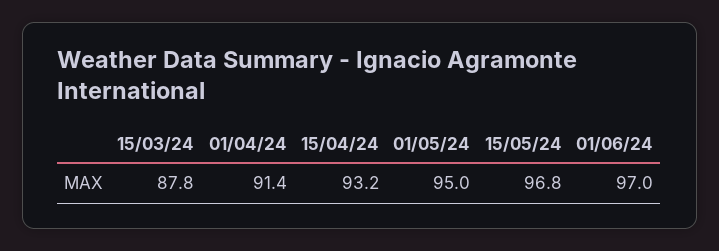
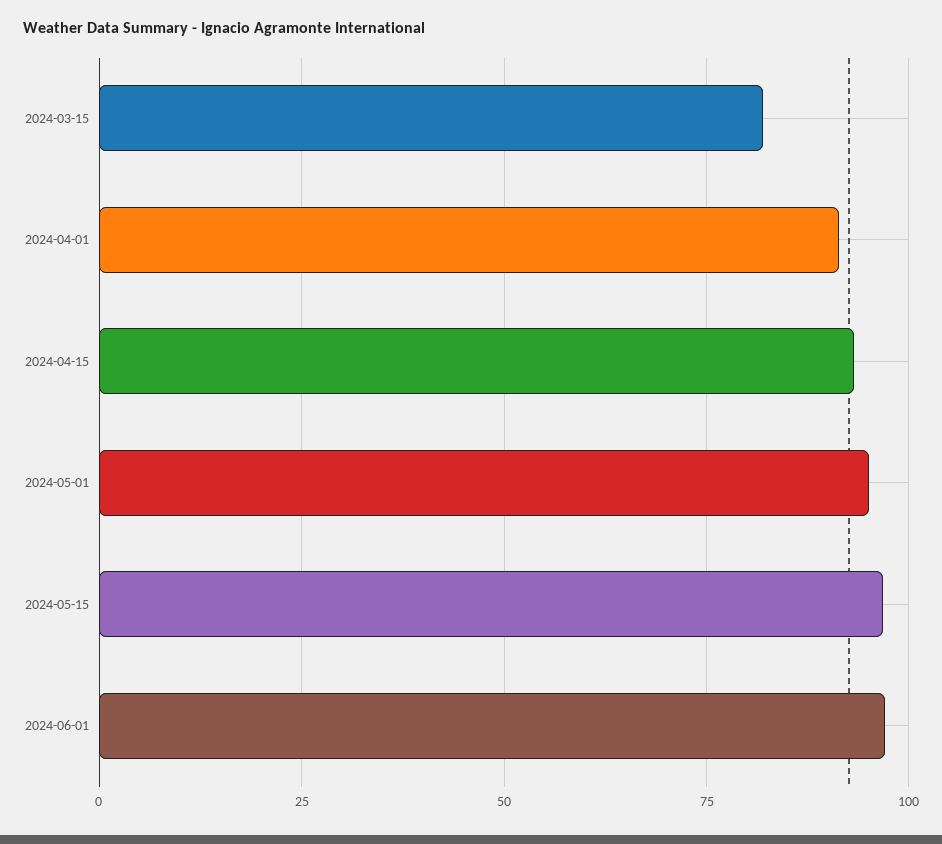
15/03/24: 87.8 -> 82.5

